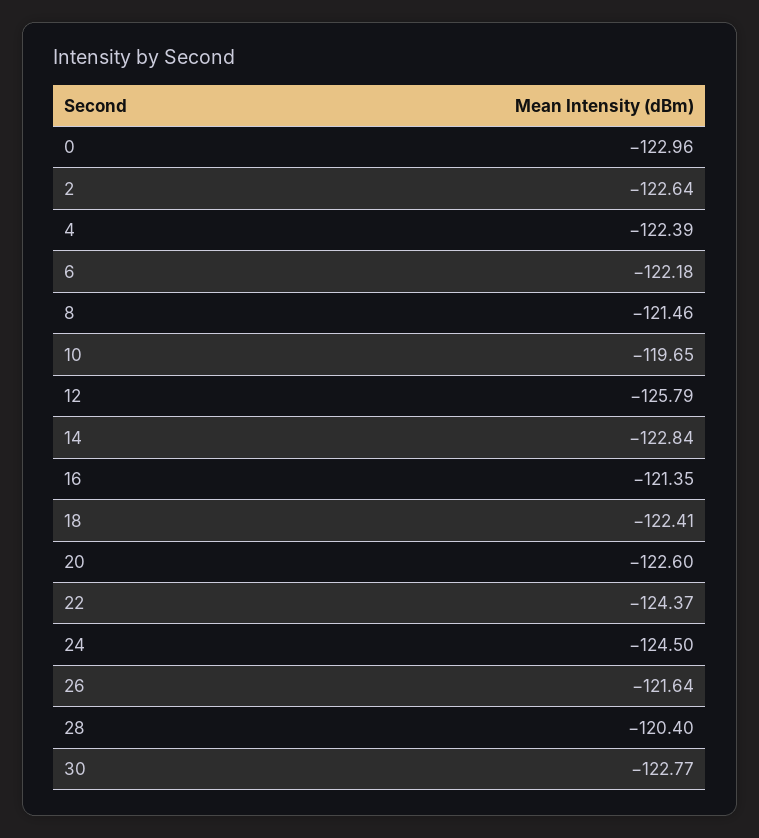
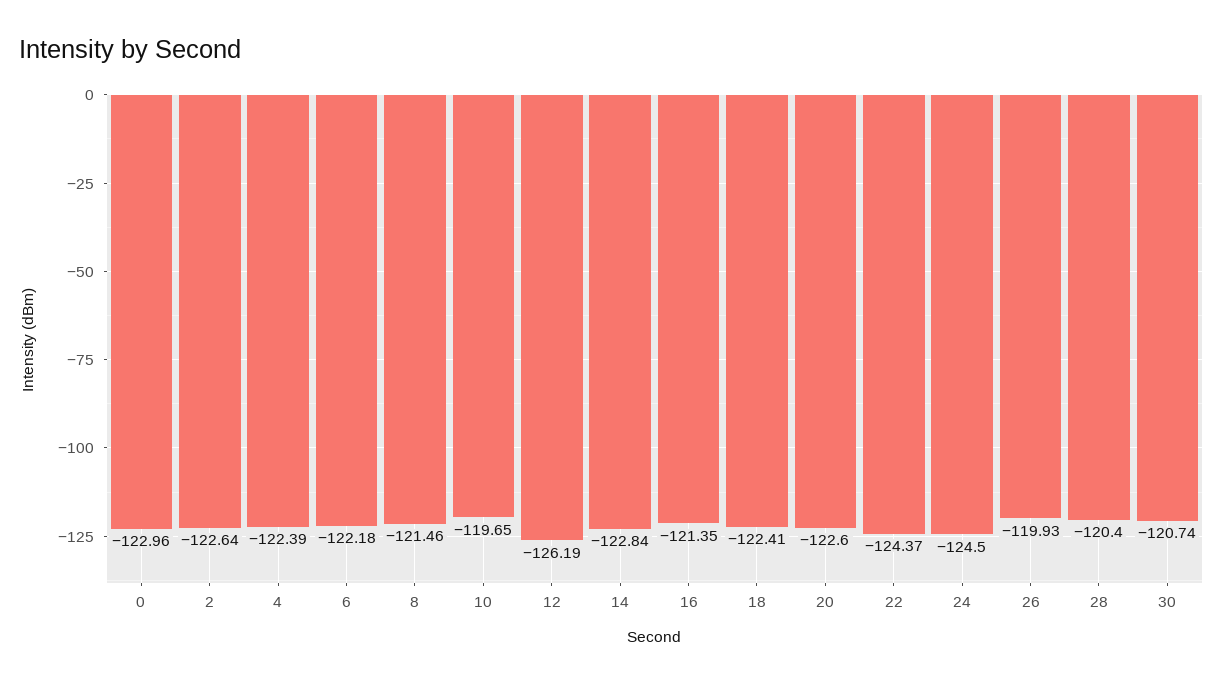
12: -125.79 -> -126.19
26: -121.64 -> -119.93
30: -122.77 -> -120.74

